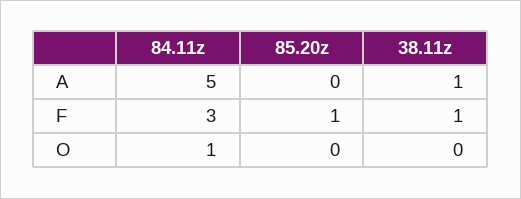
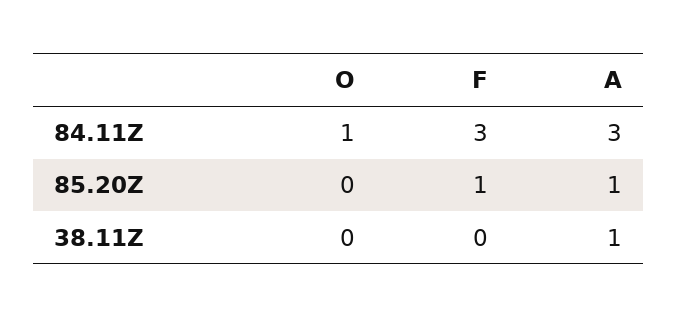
84.11z, A: 5 -> 3
85.20z, A: 0 -> 1
38.11z, F: 1 -> 0

